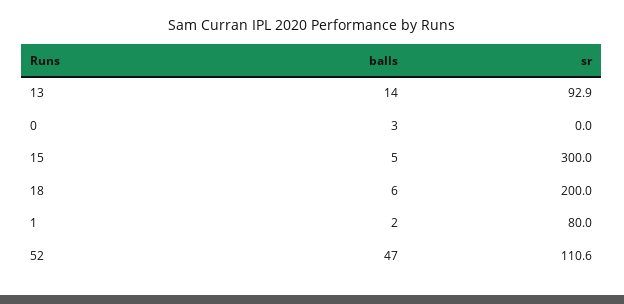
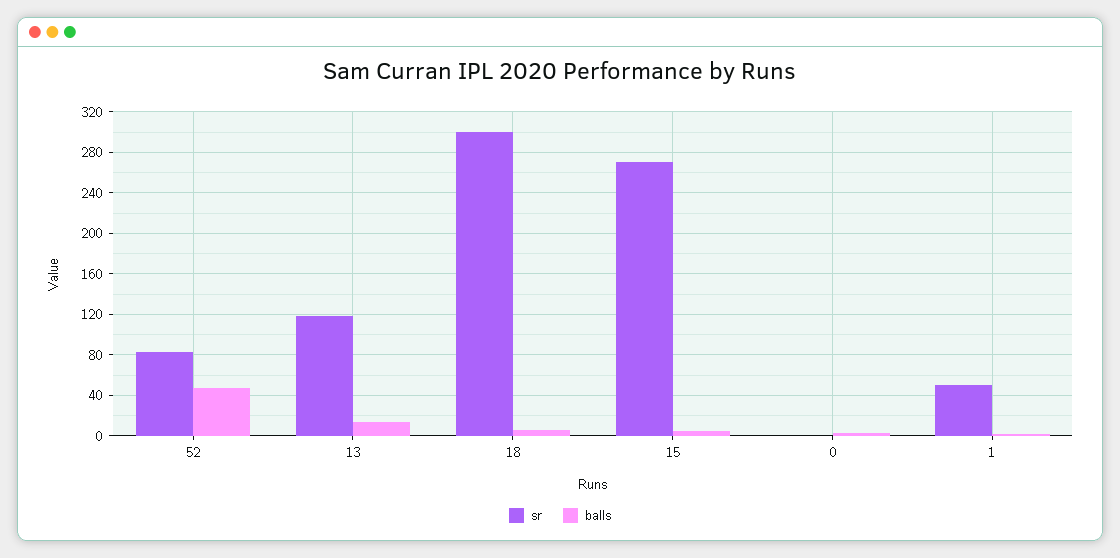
sr, 13: 92.9 -> 120
sr, 15: 300 -> 270
sr, 18: 200 -> 300
sr, 1: 80 -> 50
sr, 52: 110.6 -> 80

